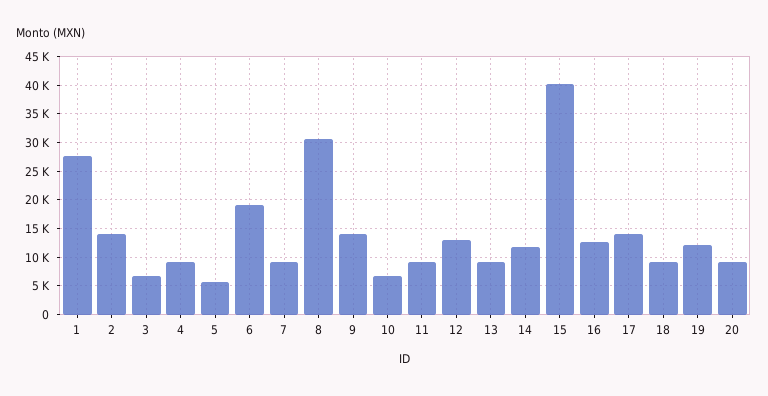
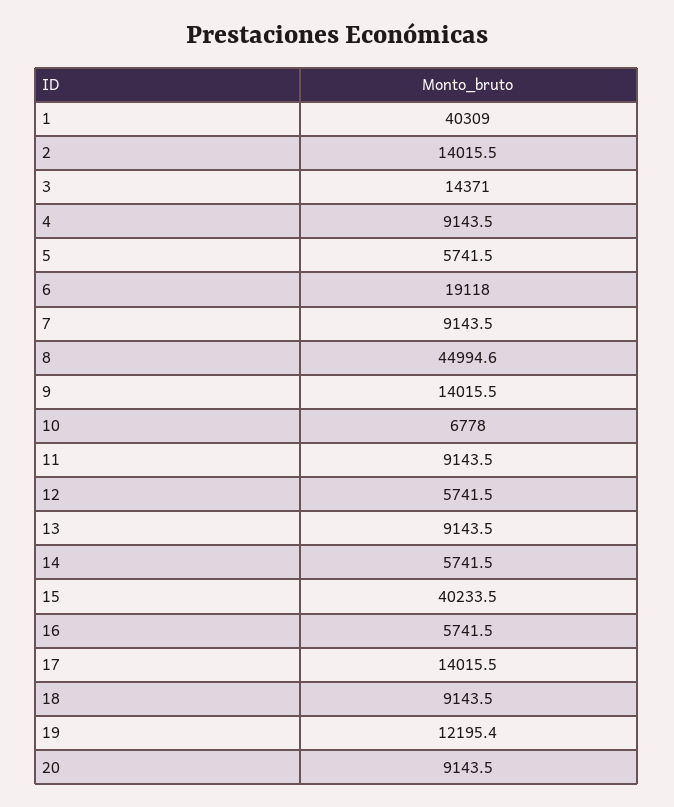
1: 27500 -> 40309
3: 7500 -> 14371
8: 30000 -> 44994.6
12: 12500 -> 5741.5
14: 12500 -> 5741.5
16: 12500 -> 5741.5

